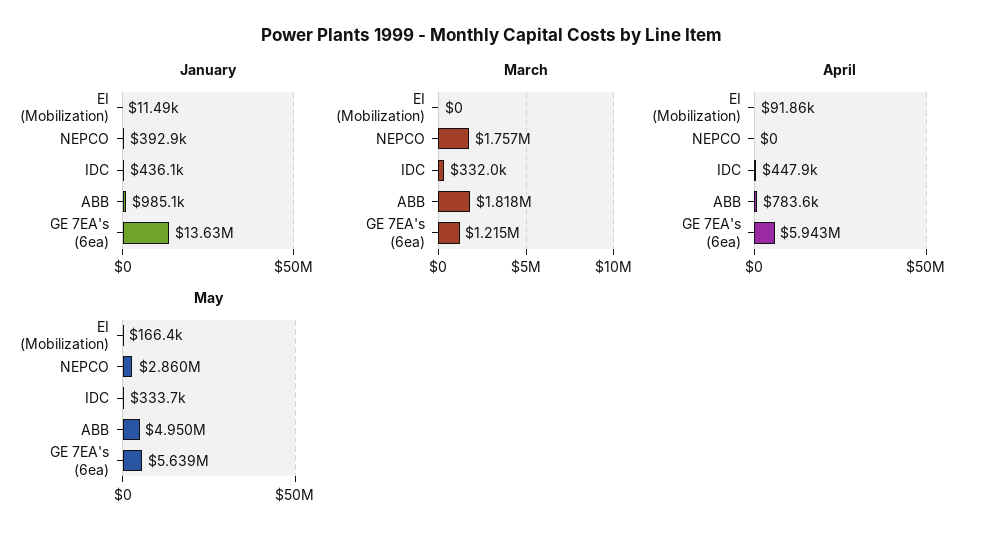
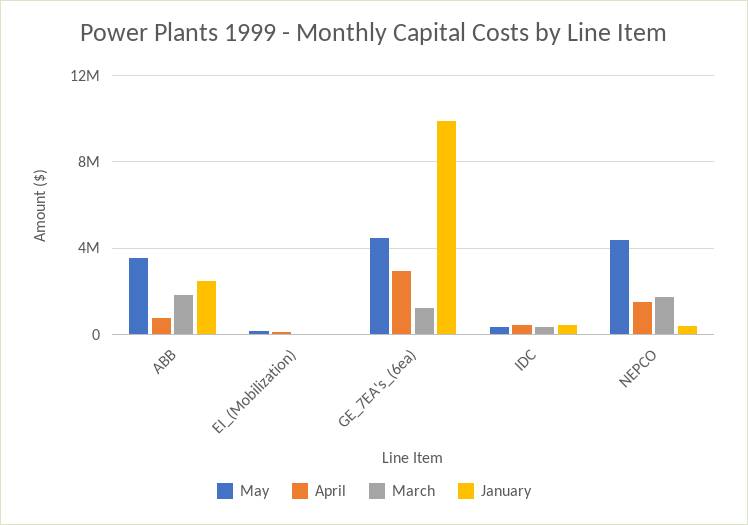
January, ABB: 985100 -> 2500000
January, GE 7EA's (6ea): 13630000 -> 10000000
April, NEPCO: 0 -> 1500000
April, GE 7EA's (6ea): 5943000 -> 3000000
May, NEPCO: 2860000 -> 4500000
May, ABB: 4950000 -> 3500000
May, GE 7EA's (6ea): 5639000 -> 4500000

